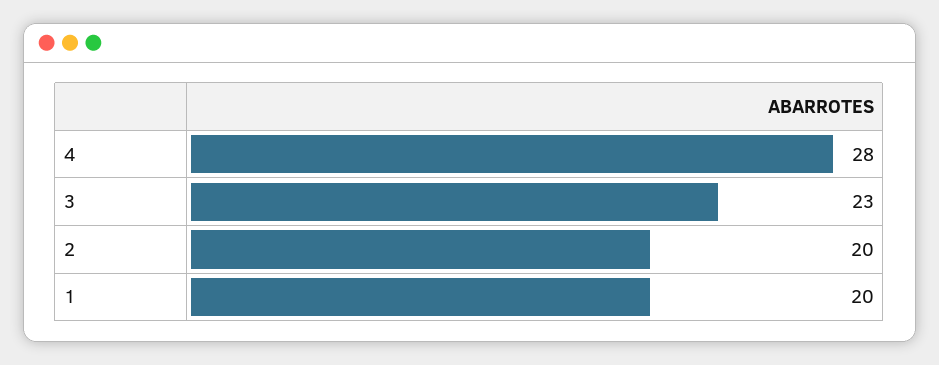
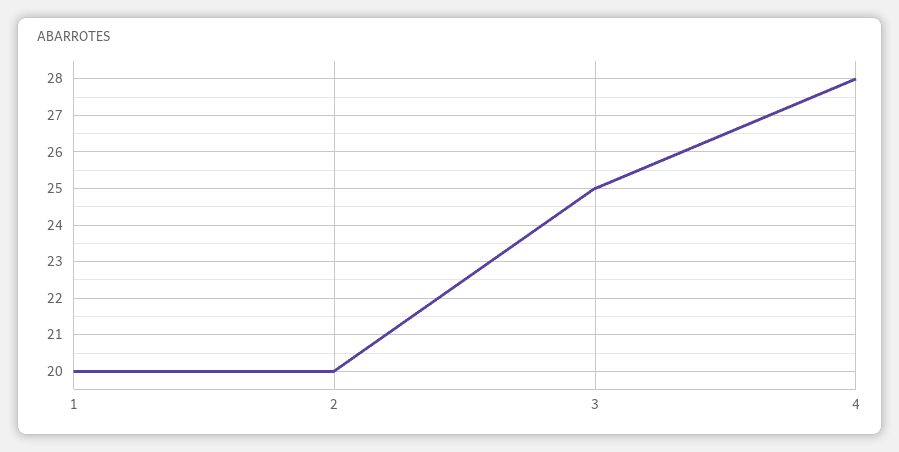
3: 23 -> 25

